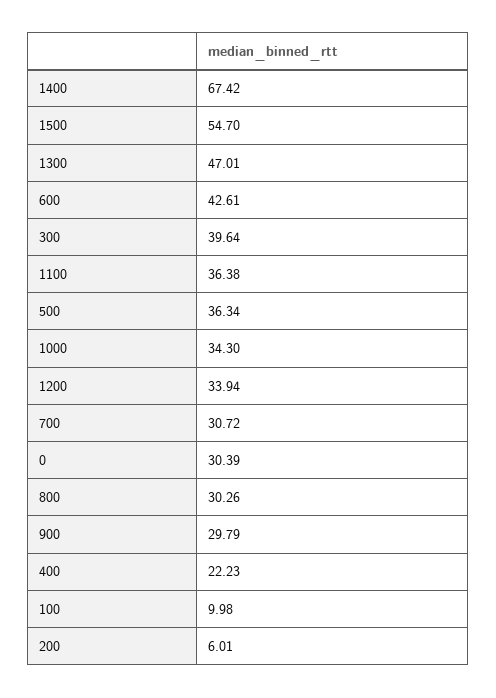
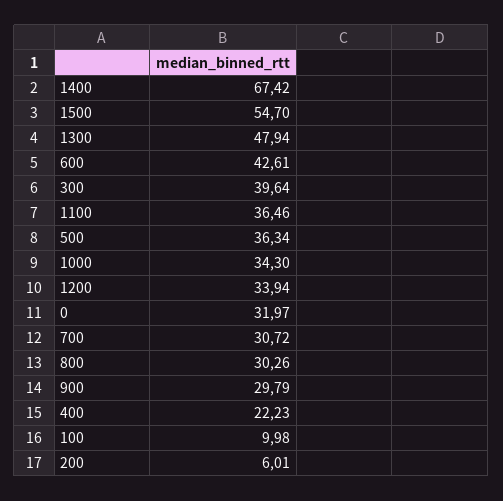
1300: 47.01 -> 47.94
1100: 36.38 -> 36.46
0: 30.39 -> 31.97

